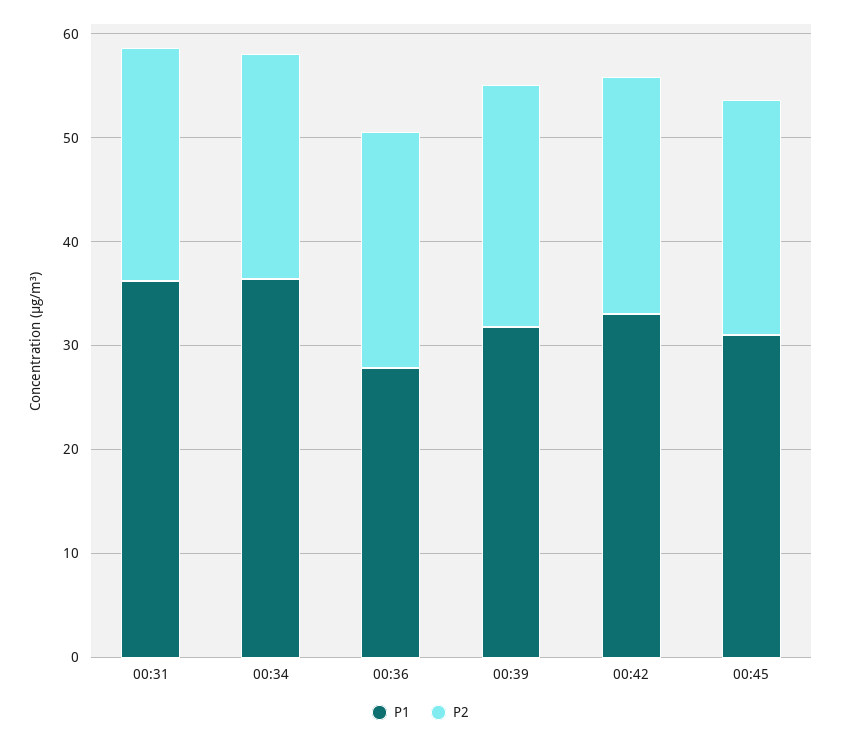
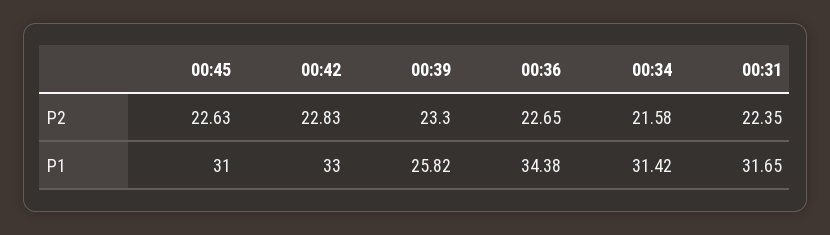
P1, 00:31: 36 -> 31.65
P1, 00:34: 36 -> 31.42
P1, 00:36: 28 -> 34.38
P1, 00:39: 32 -> 25.82

